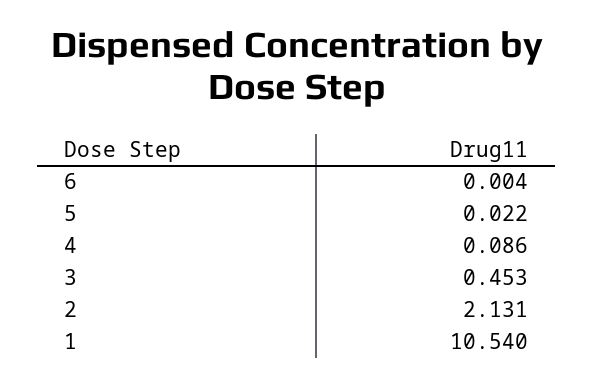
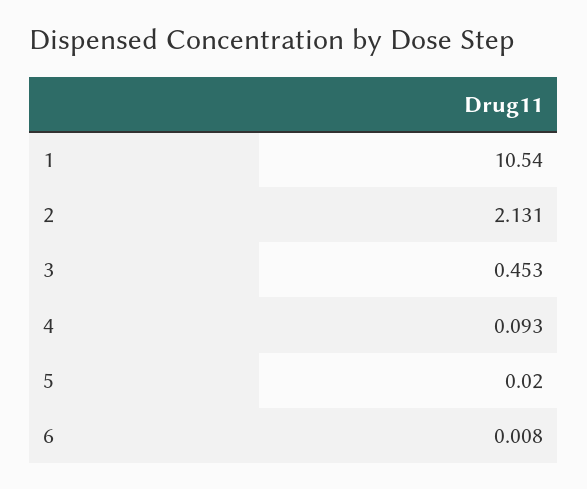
6: 0.004 -> 0.008
5: 0.022 -> 0.02
4: 0.086 -> 0.093

